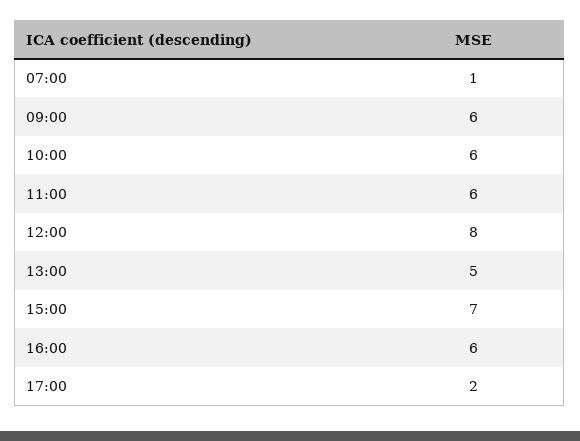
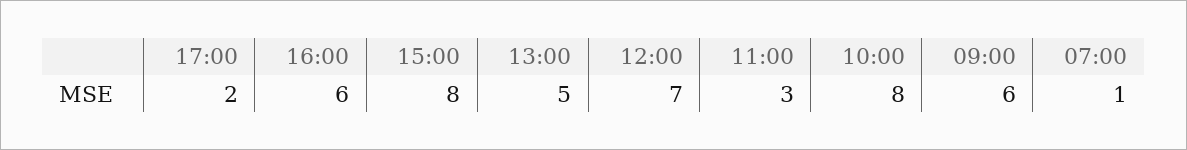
10:00: 6 -> 8
11:00: 6 -> 3
12:00: 8 -> 7
15:00: 7 -> 8

